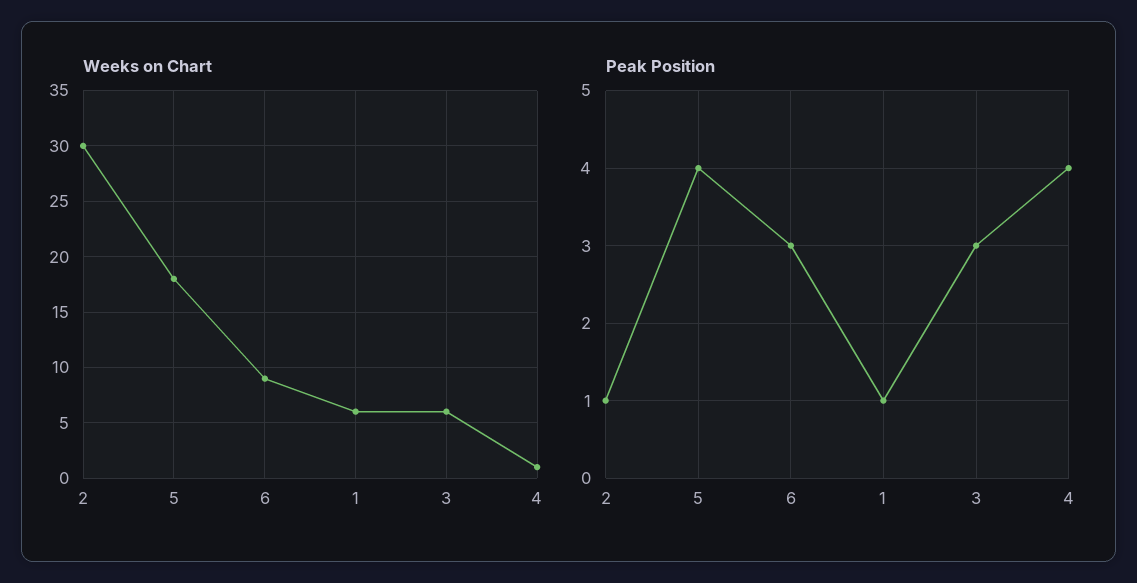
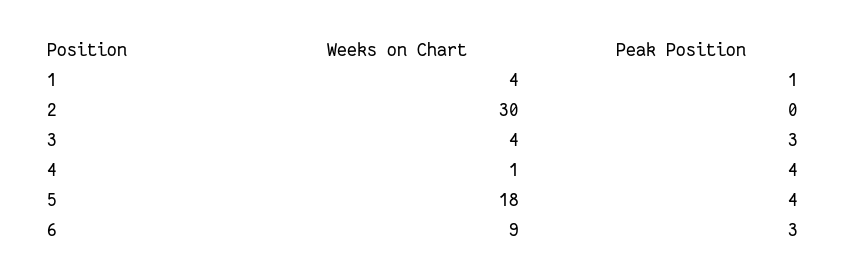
Weeks on Chart, 1: 6 -> 4
Weeks on Chart, 3: 6 -> 4
Peak Position, 2: 1 -> 0

